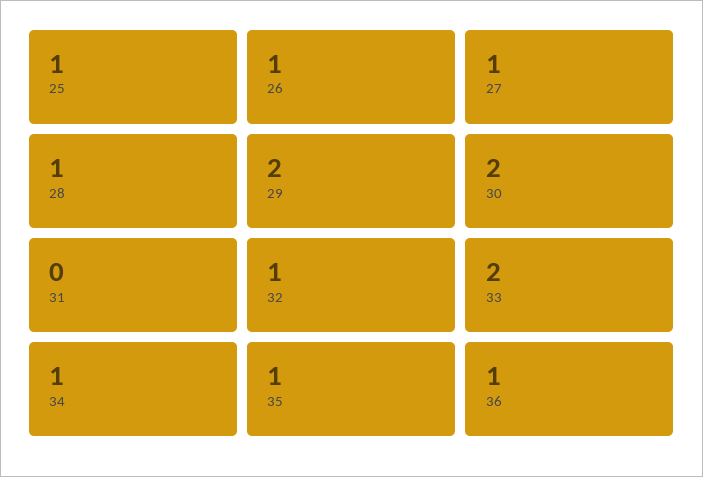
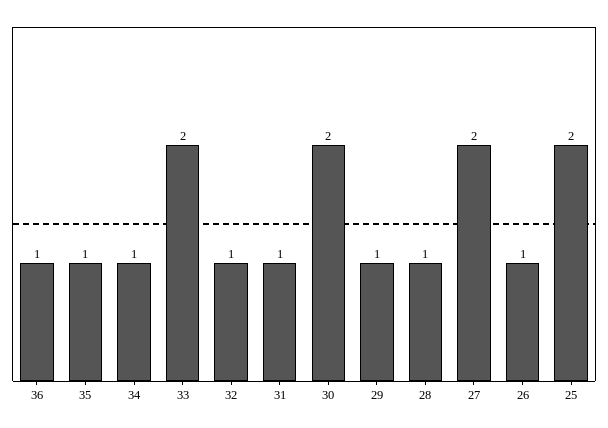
25: 1 -> 2
27: 1 -> 2
29: 2 -> 1
31: 0 -> 1

